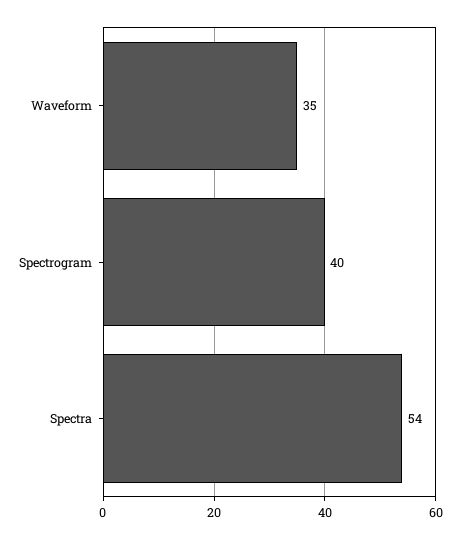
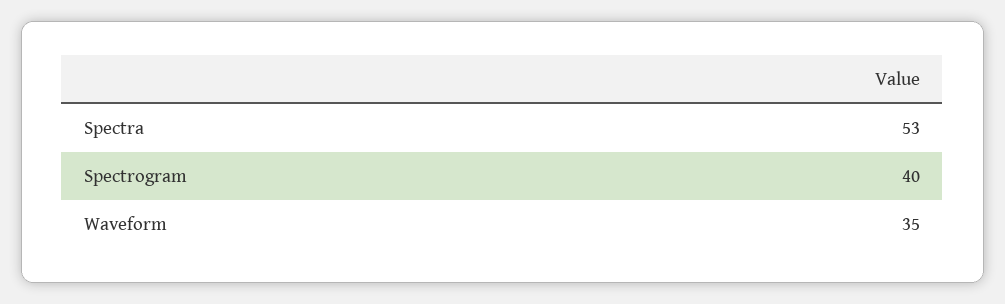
Spectra: 54 -> 53

